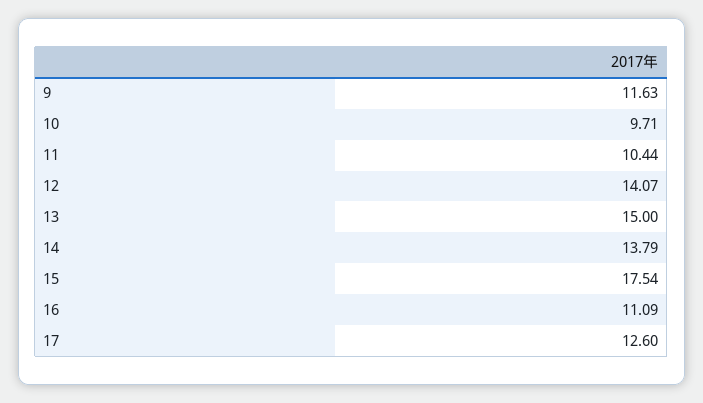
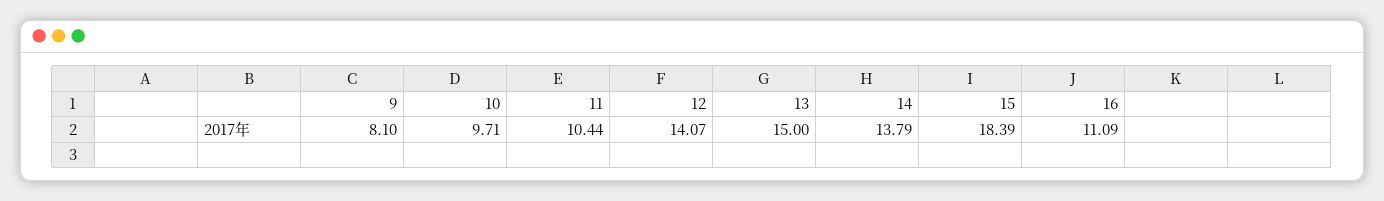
9: 11.63 -> 8.1
15: 17.54 -> 18.39
17: 12.6 -> none

